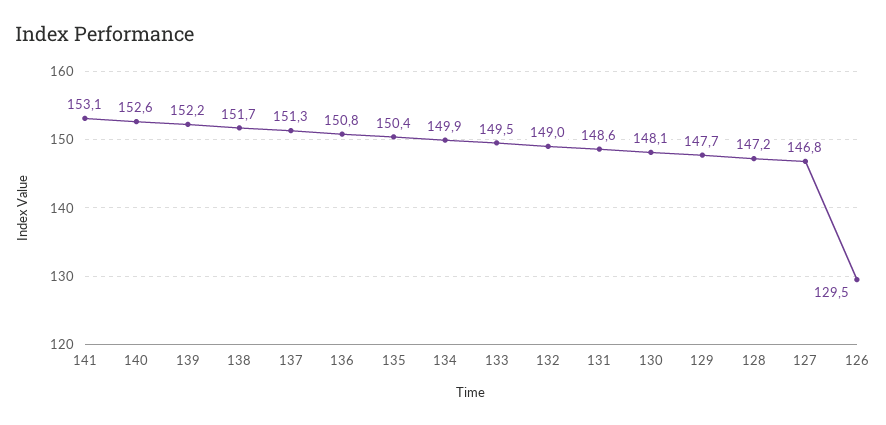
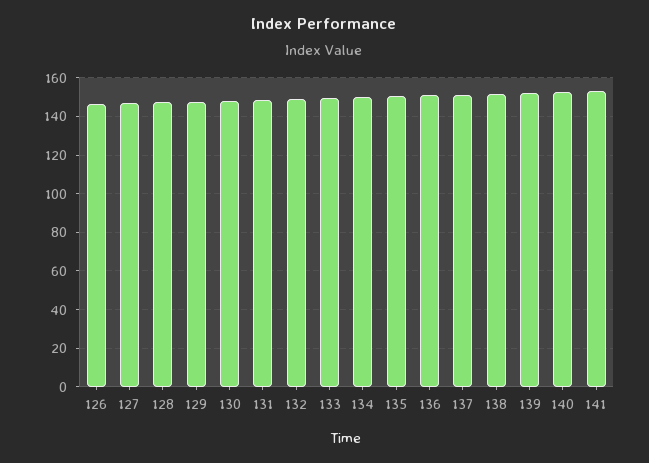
126: 129.5 -> 145

